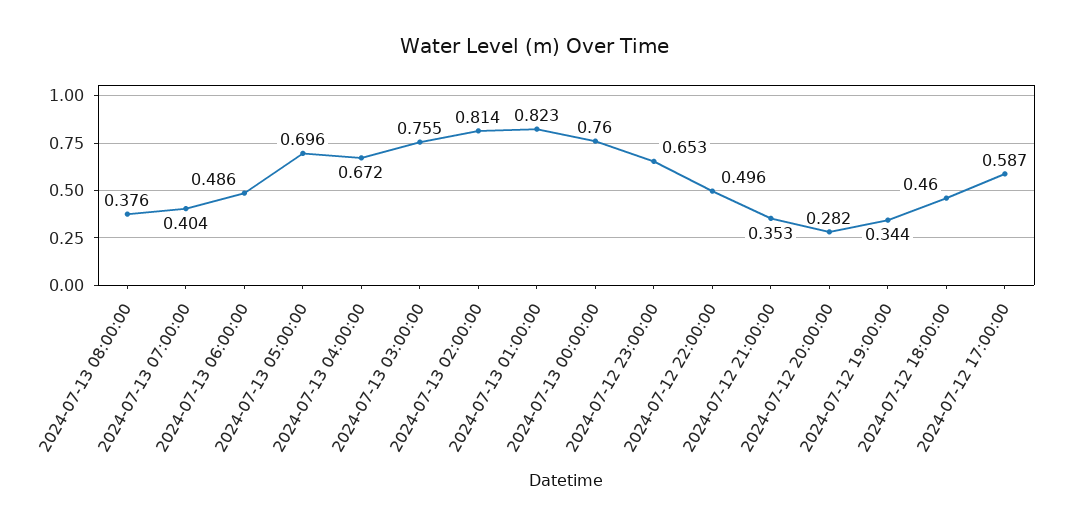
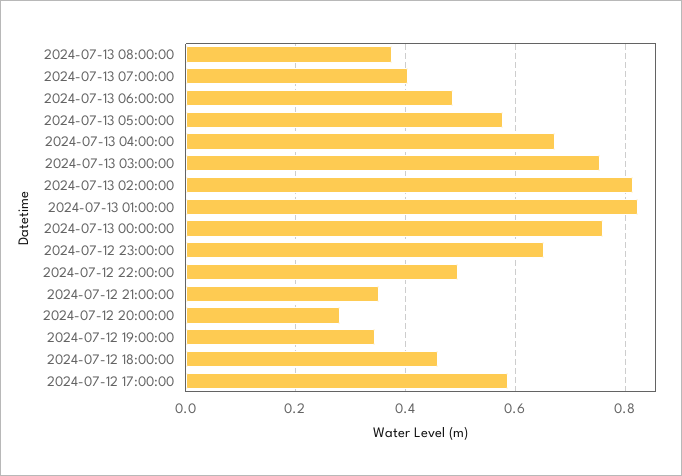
2024-07-13 05:00:00: 0.696 -> 0.58

